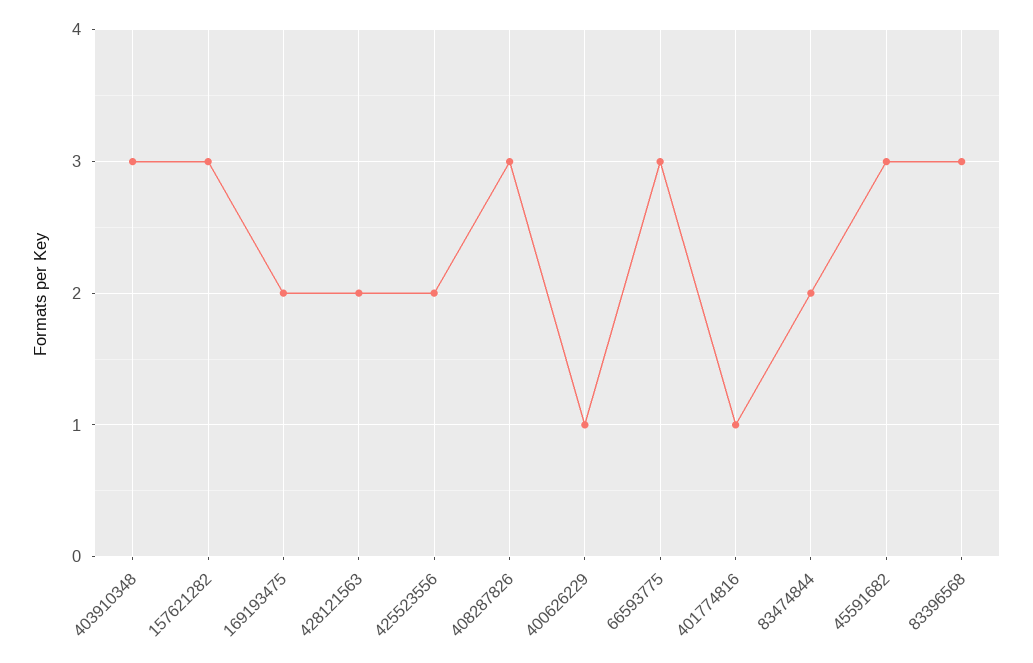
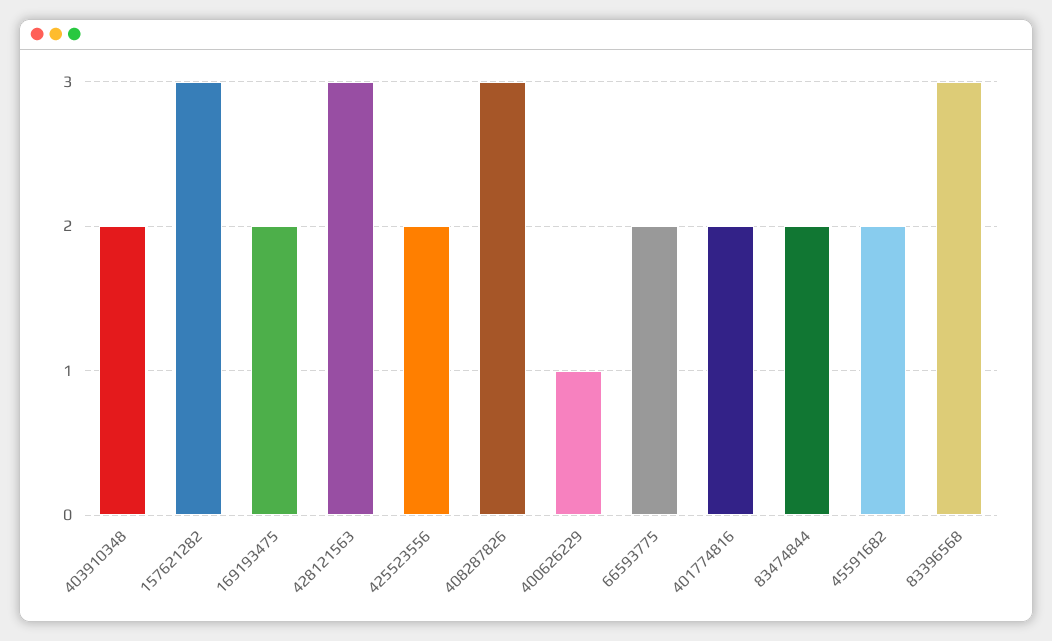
403910348: 3 -> 2
428121563: 2 -> 3
66593775: 3 -> 2
401774816: 1 -> 2
45591682: 3 -> 2

